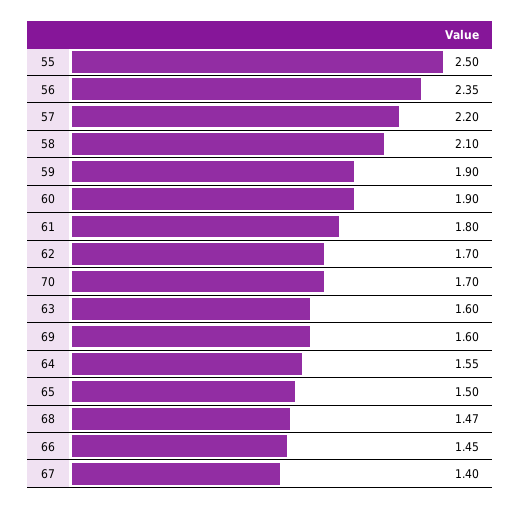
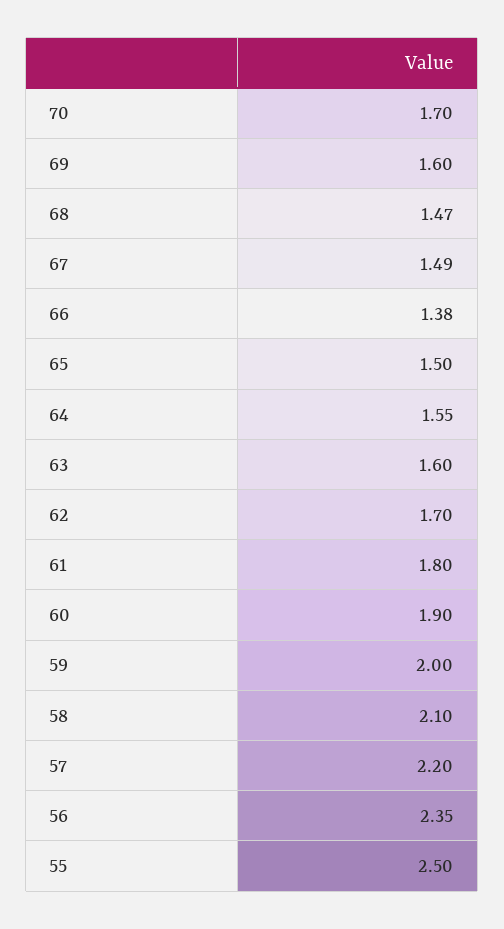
59: 1.9 -> 2
66: 1.45 -> 1.38
67: 1.4 -> 1.49

